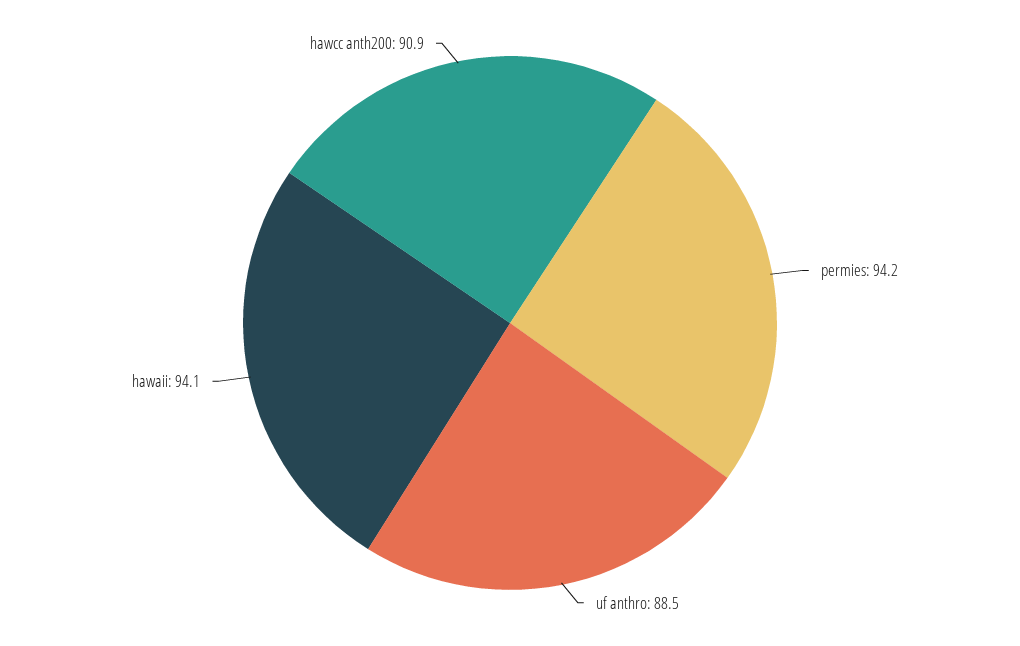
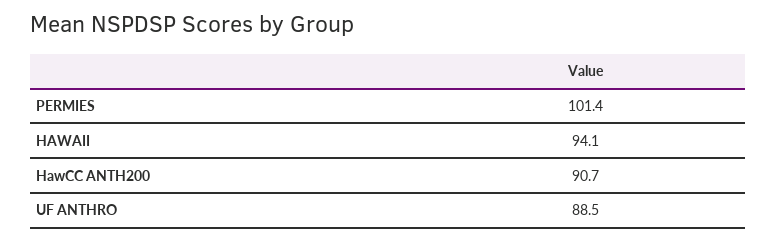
permies: 94.2 -> 101.4
hawcc anth200: 90.9 -> 90.7

